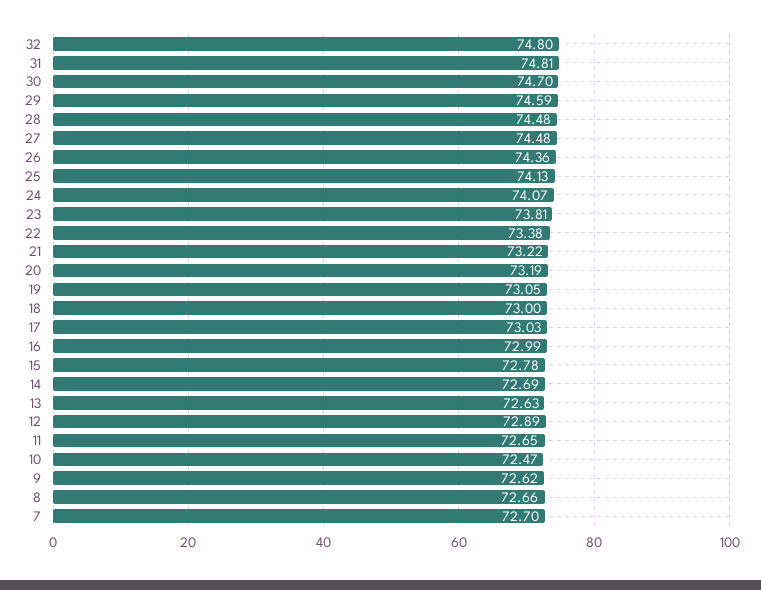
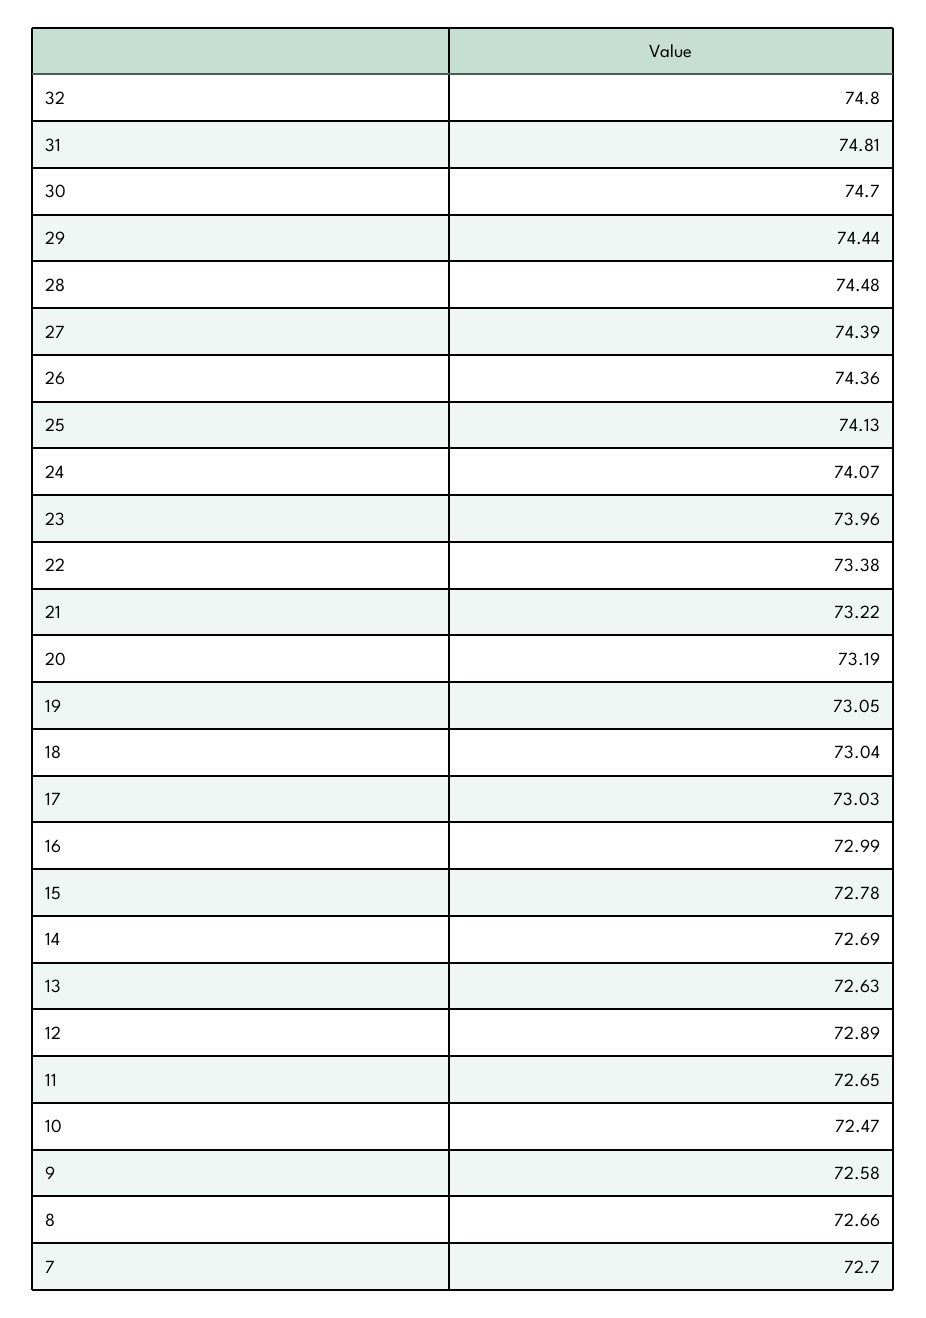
29: 74.59 -> 74.44
27: 74.48 -> 74.39
23: 73.81 -> 73.96
18: 73 -> 73.04
9: 72.62 -> 72.58

